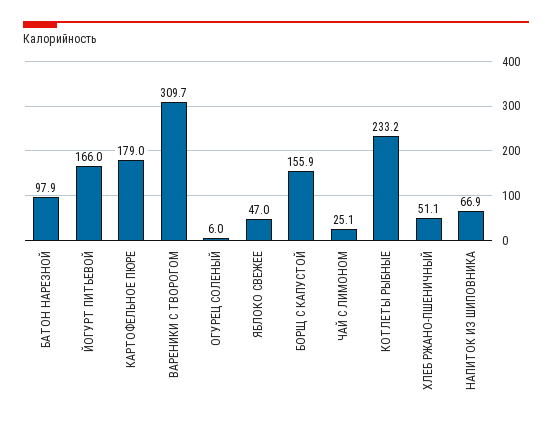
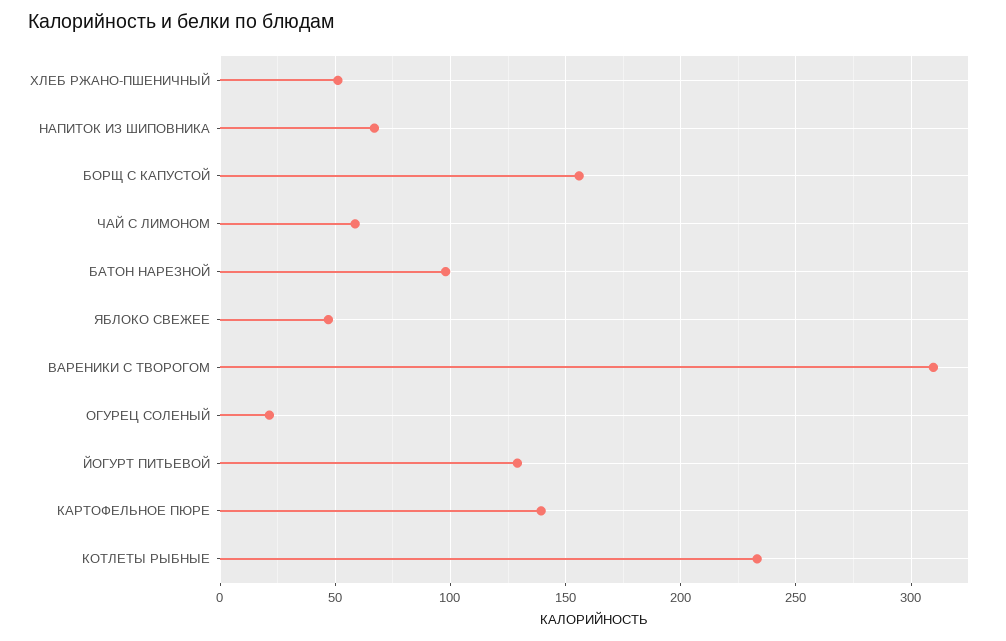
ЙОГУРТ ПИТЬЕВОЙ: 166 -> 130
КАРТОФЕЛЬНОЕ ПЮРЕ: 179 -> 140
ОГУРЕЦ СОЛЕНЫЙ: 6 -> 20
ЧАЙ С ЛИМОНОМ: 25.1 -> 60

